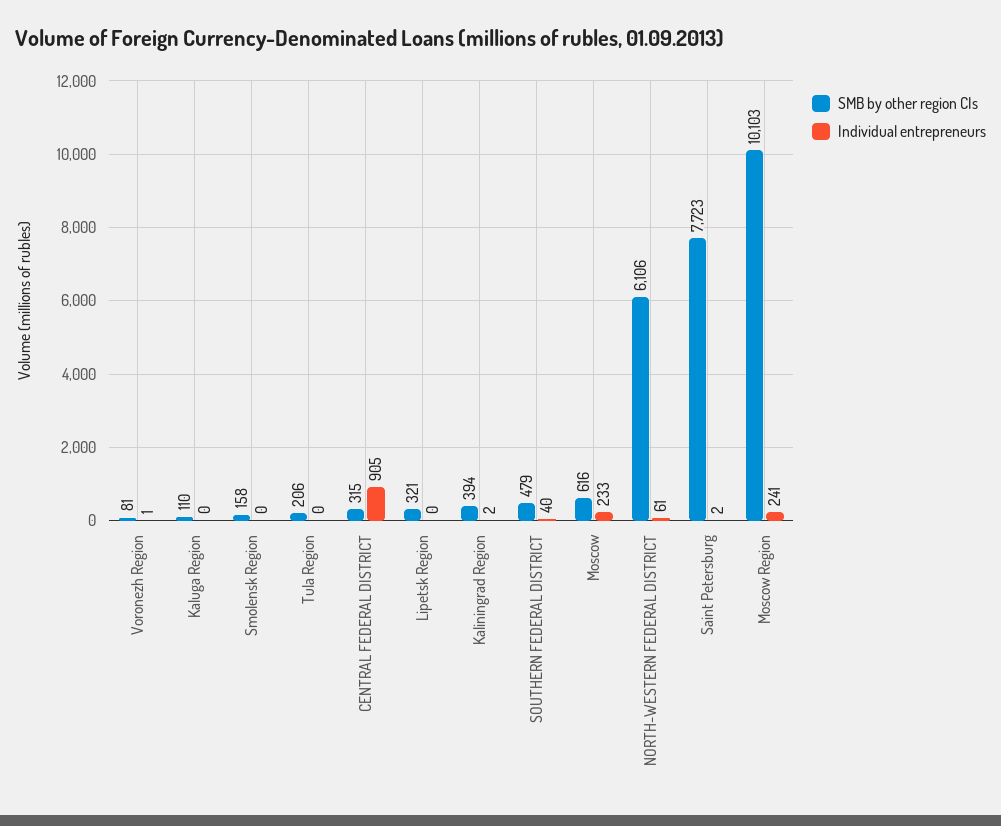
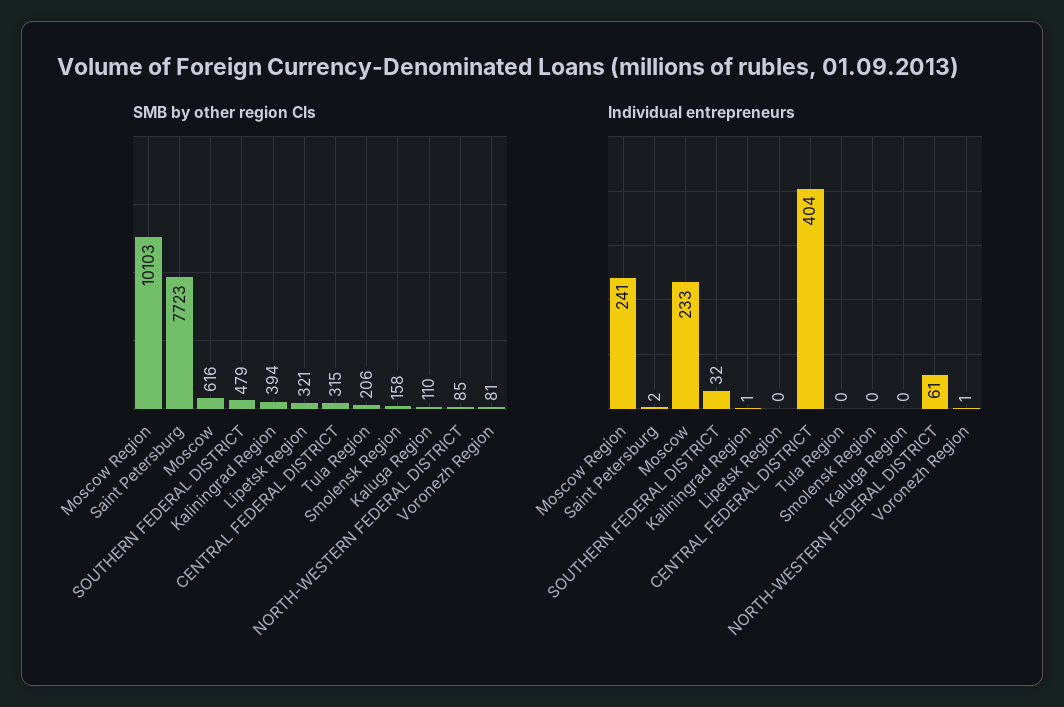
Individual entrepreneurs, CENTRAL FEDERAL DISTRICT: 905 -> 404
Individual entrepreneurs, Kaliningrad Region: 2 -> 1
Individual entrepreneurs, SOUTHERN FEDERAL DISTRICT: 40 -> 32
SMB by other region CIs, NORTH-WESTERN FEDERAL DISTRICT: 6106 -> 85

